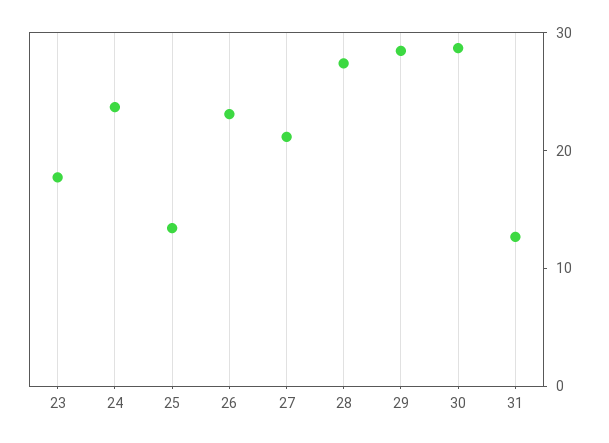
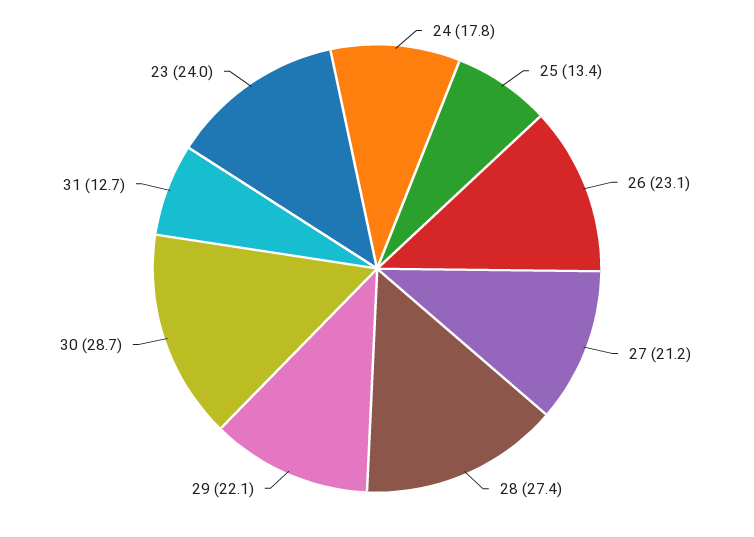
23: 18 -> 24
24: 24 -> 17.8
29: 28 -> 22.1

